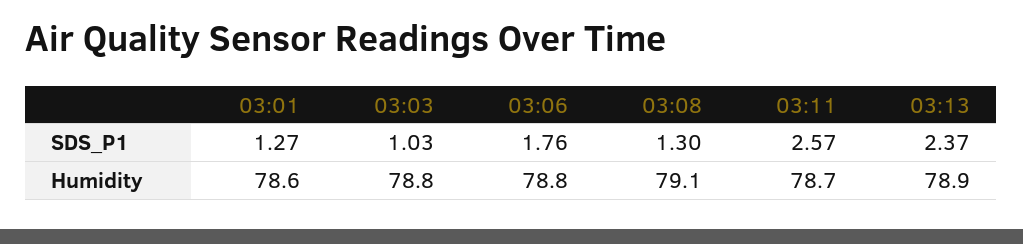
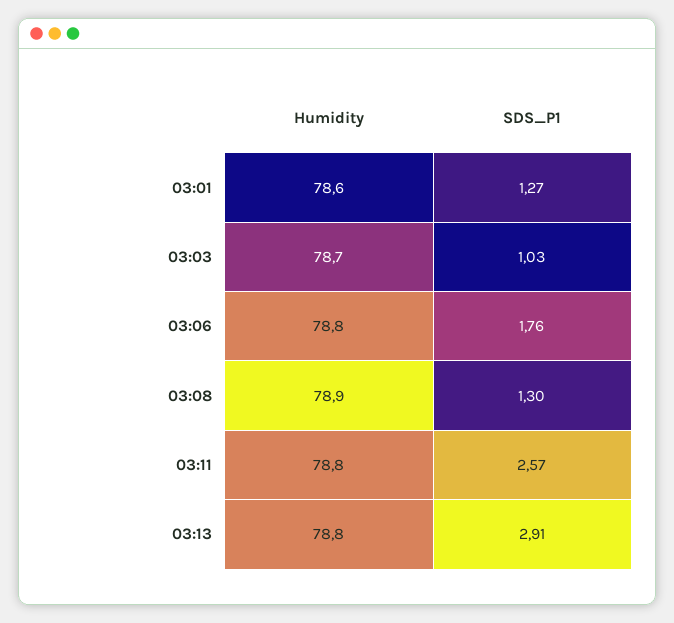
03:13, SDS_P1: 2.37 -> 2.91
03:03, Humidity: 78.8 -> 78.7
03:08, Humidity: 79.1 -> 78.9
03:11, Humidity: 78.7 -> 78.8
03:13, Humidity: 78.9 -> 78.8

